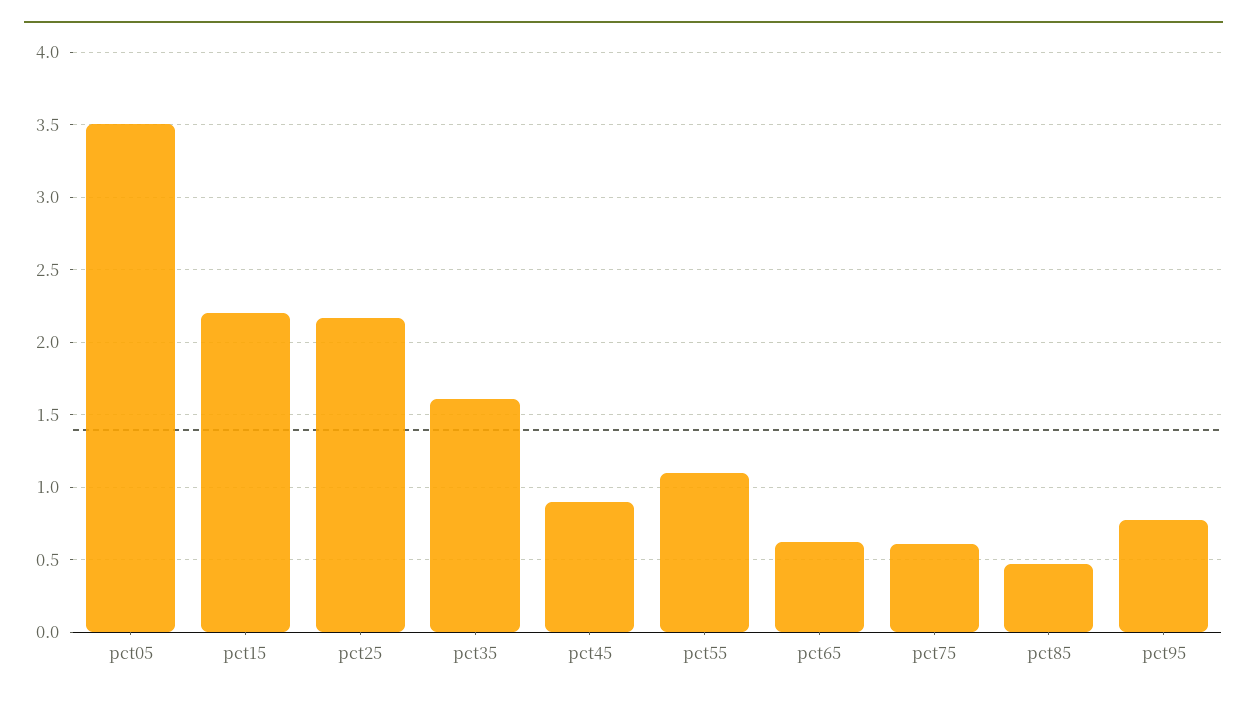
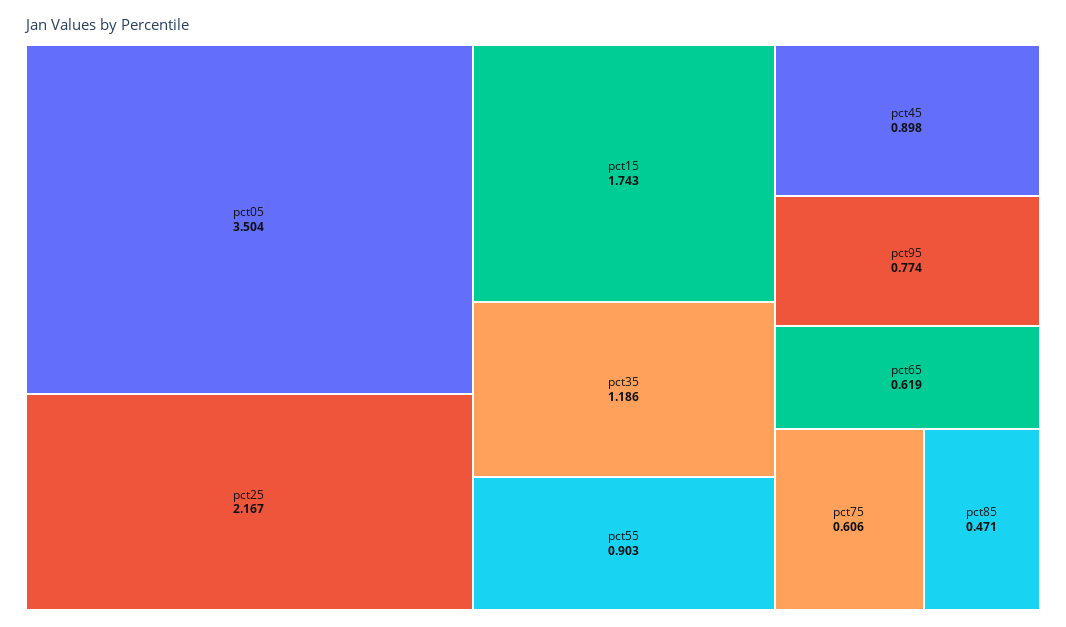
pct15: 2.2 -> 1.743
pct35: 1.6 -> 1.186
pct55: 1.1 -> 0.903

